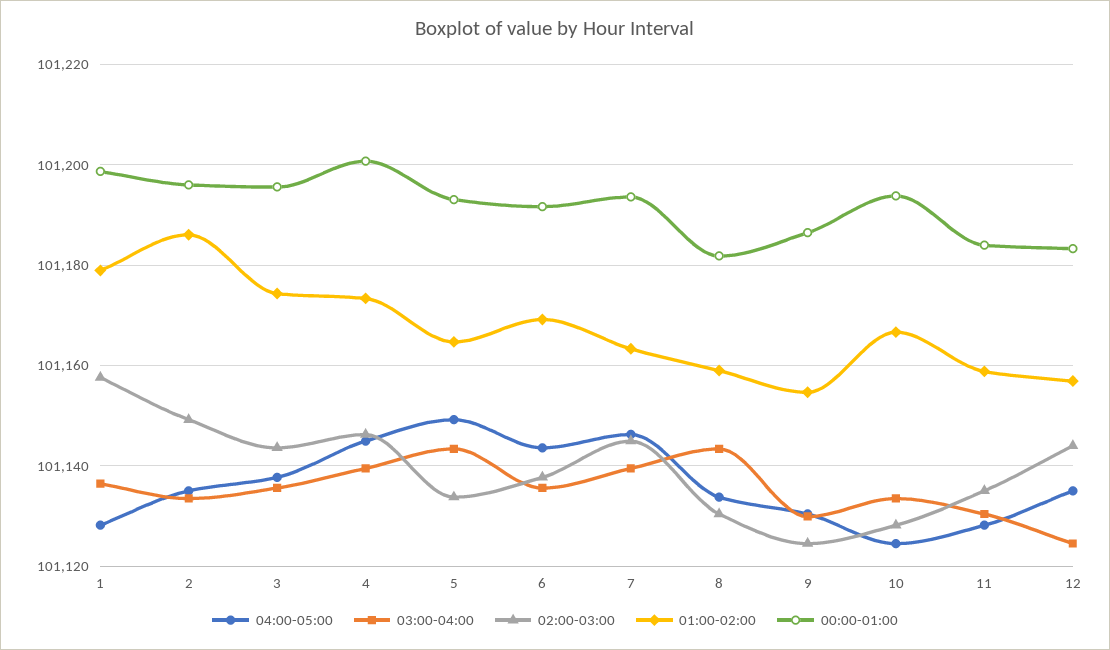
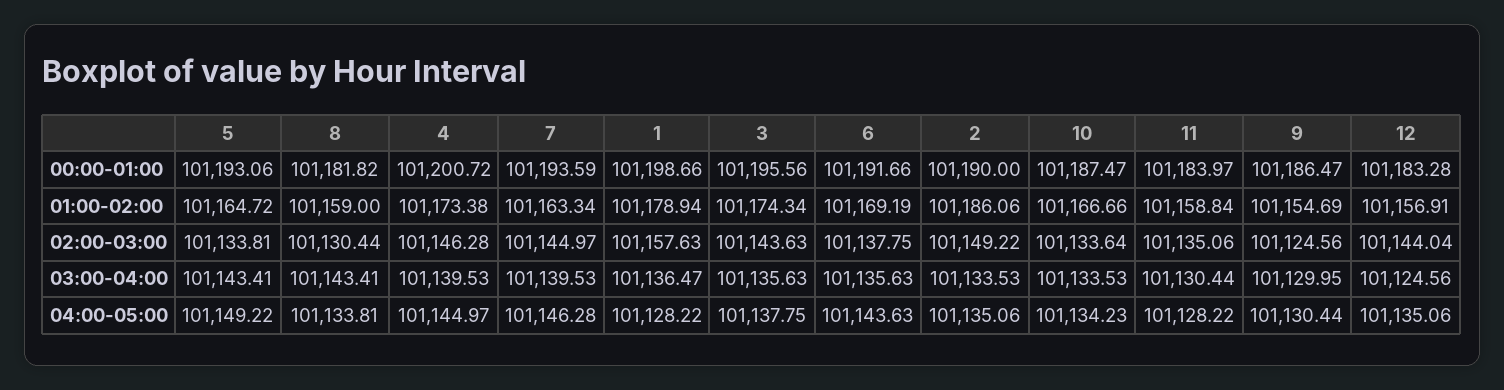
00:00-01:00, 2: 101196 -> 101190
04:00-05:00, 10: 101124 -> 101134.23
02:00-03:00, 10: 101128 -> 101133.64
00:00-01:00, 10: 101194 -> 101187.47

